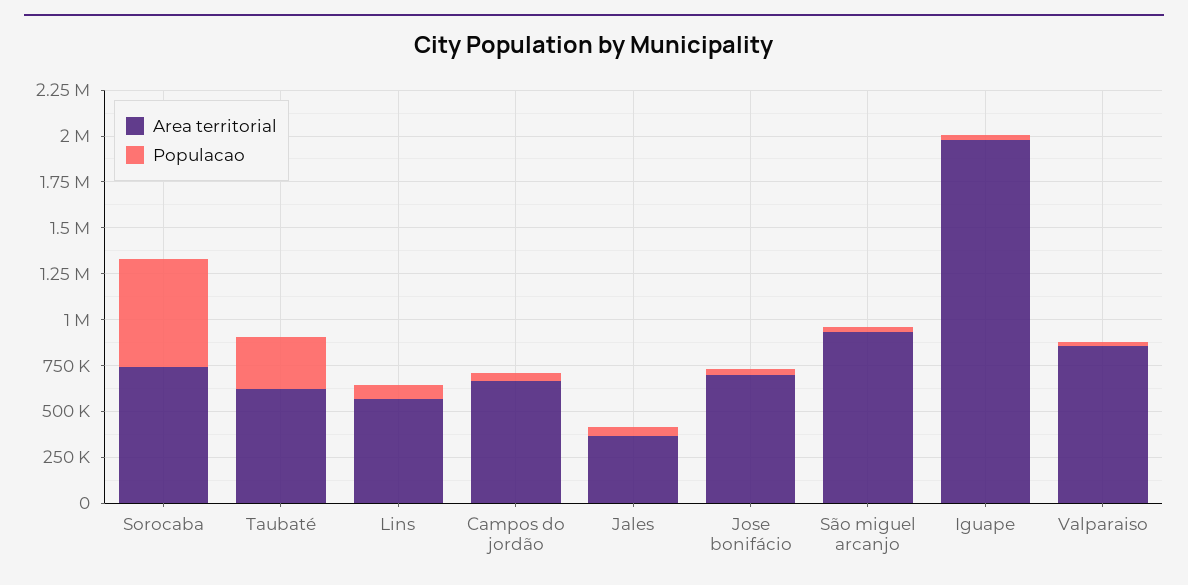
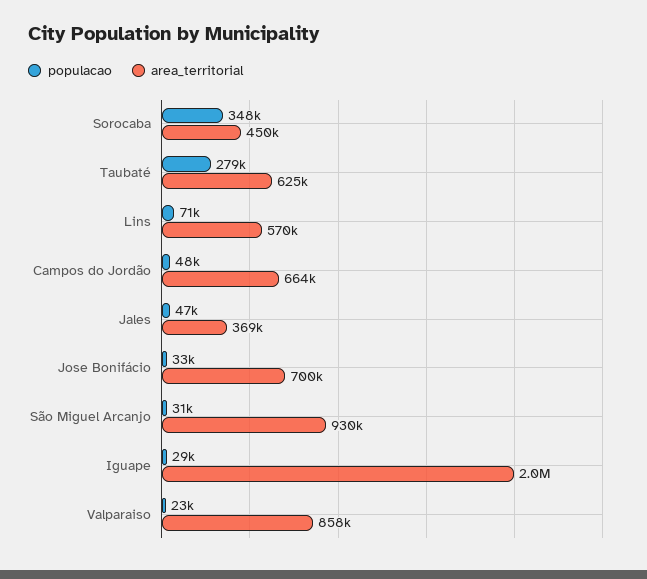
Area territorial, Sorocaba: 750000 -> 450000
Populacao, Sorocaba: 600000 -> 348000

